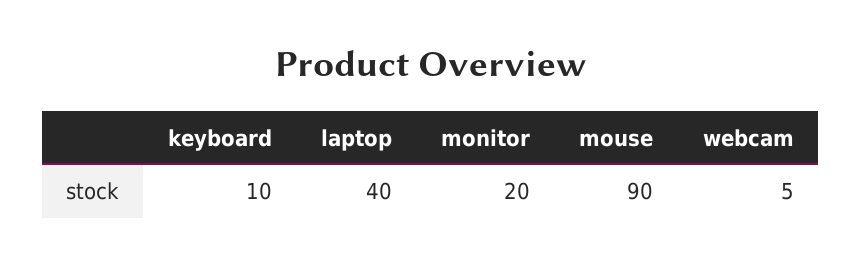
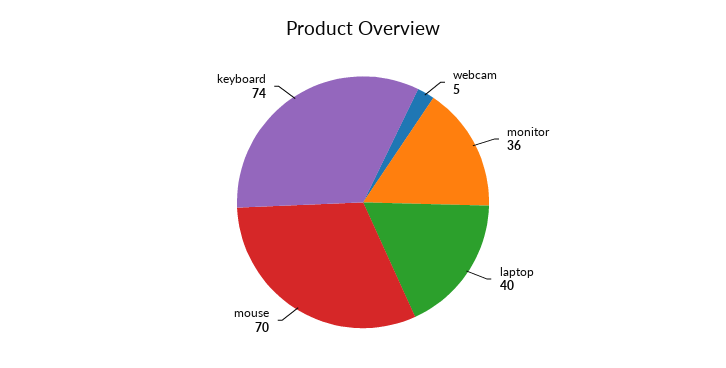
keyboard: 10 -> 74
monitor: 20 -> 36
mouse: 90 -> 70

